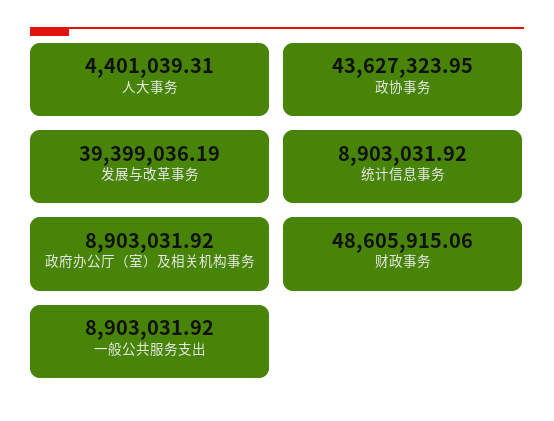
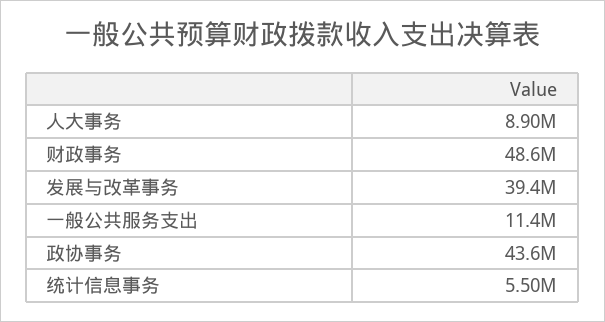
人大事务: 4401039.31 -> 8900000
统计信息事务: 8903031.92 -> 5500000
政府办公厅（室）及相关机构事务: 8903031.92 -> none
一般公共服务支出: 8903031.92 -> 11400000

